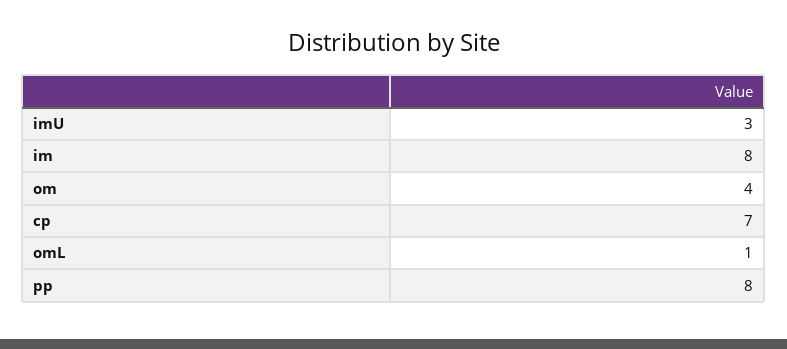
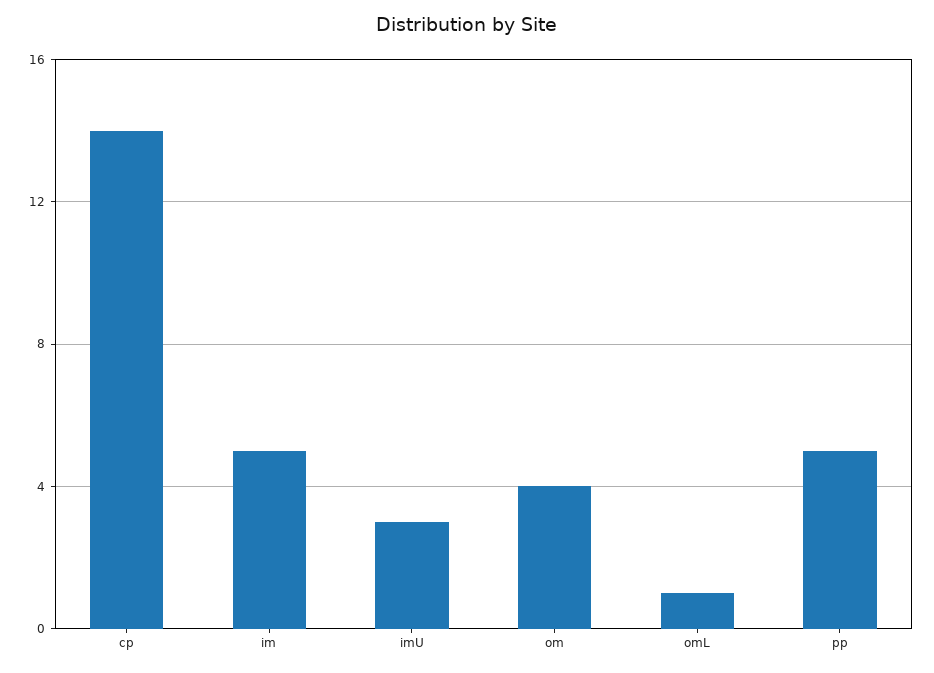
im: 8 -> 5
cp: 7 -> 14
pp: 8 -> 5

